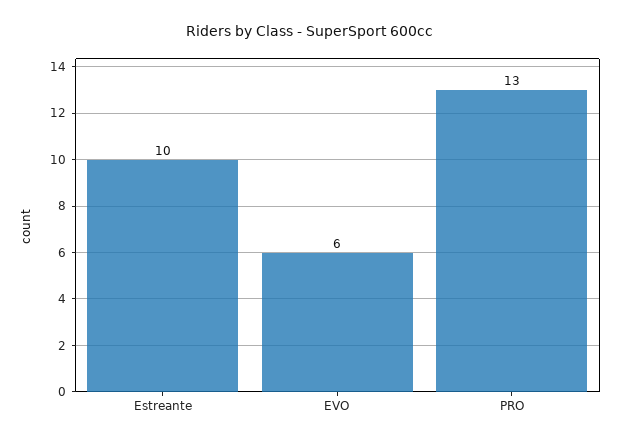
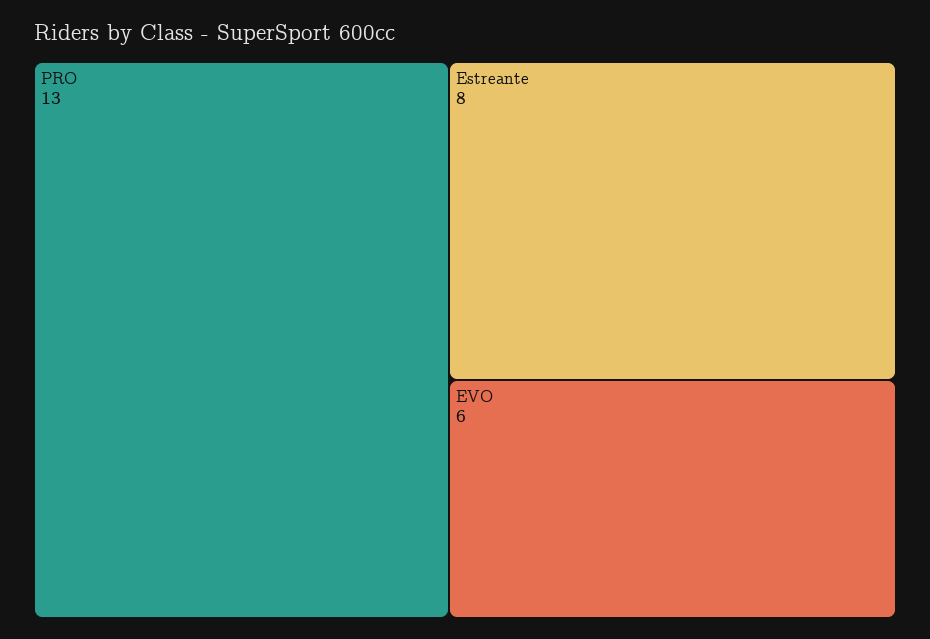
Estreante: 10 -> 8

